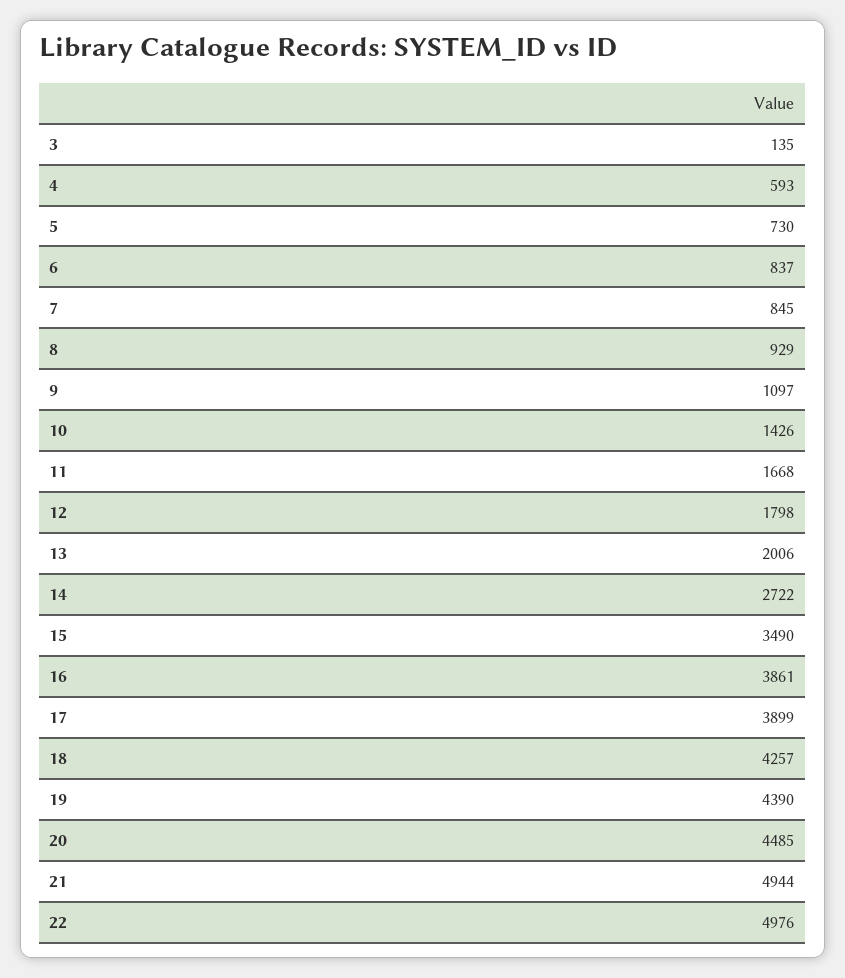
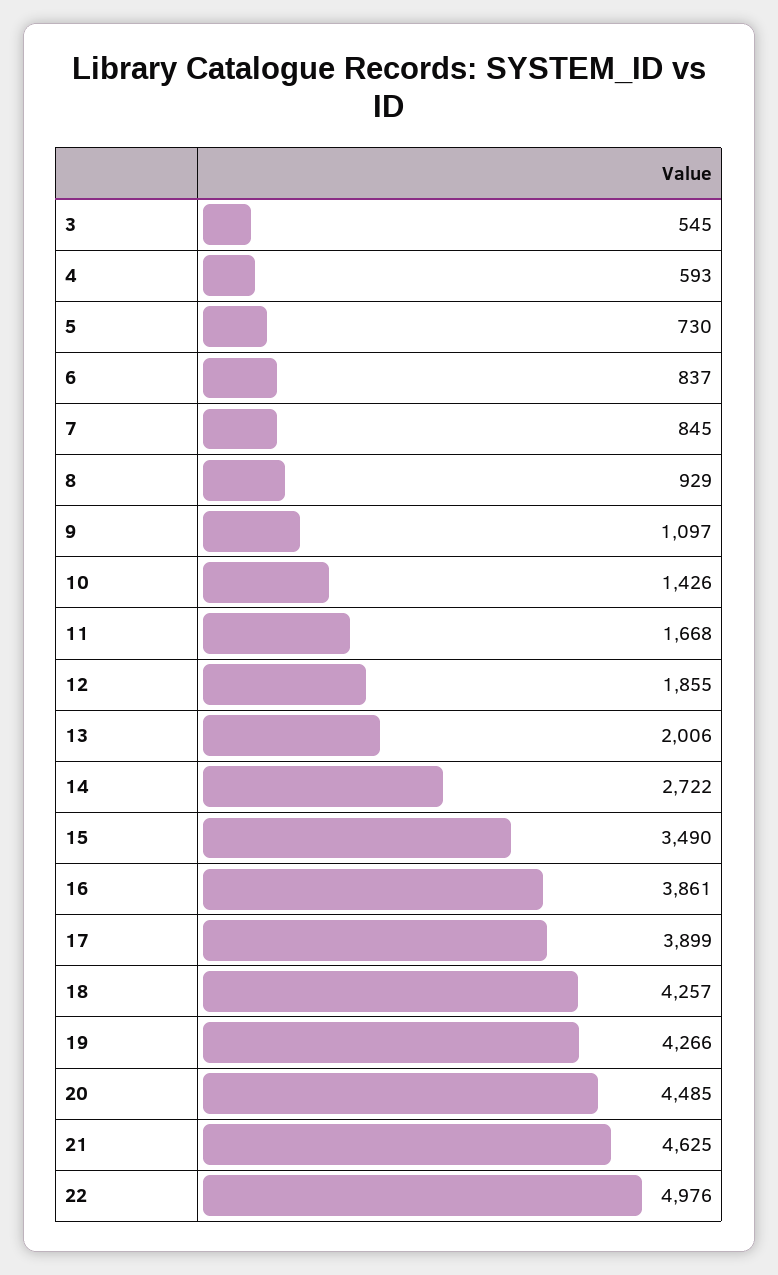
3: 135 -> 545
12: 1798 -> 1855
19: 4390 -> 4266
21: 4944 -> 4625

